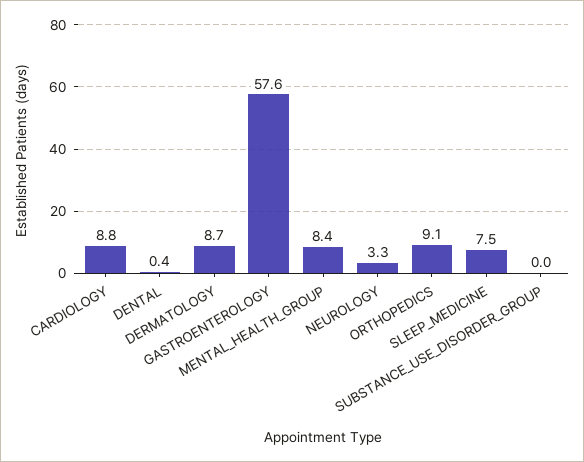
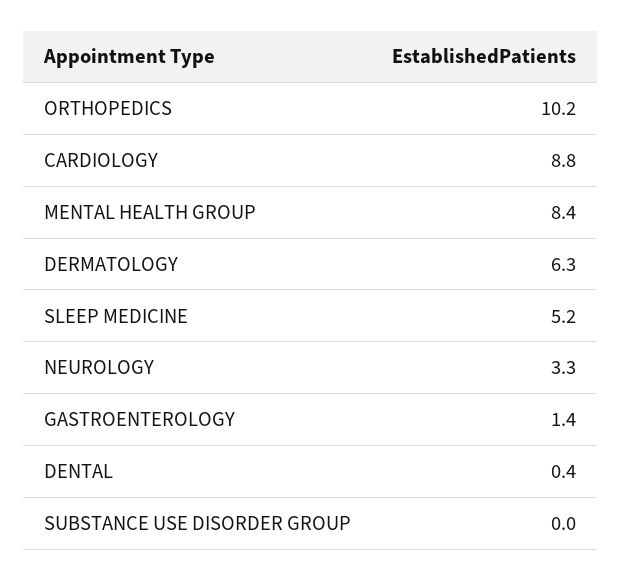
DERMATOLOGY: 8.7 -> 6.3
GASTROENTEROLOGY: 57.6 -> 1.4
ORTHOPEDICS: 9.1 -> 10.2
SLEEP_MEDICINE: 7.5 -> 5.2

